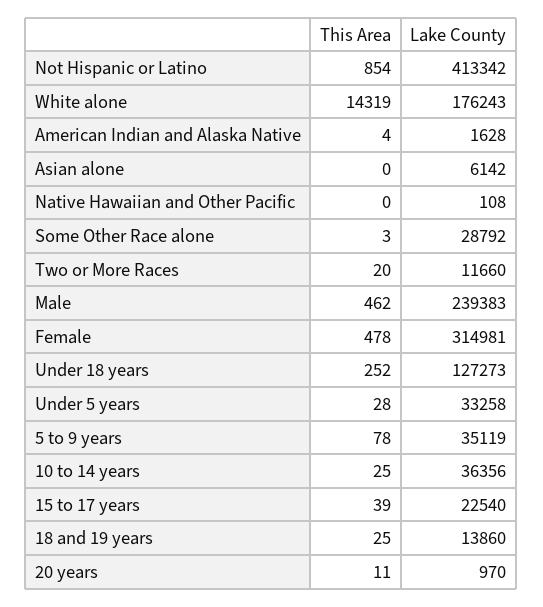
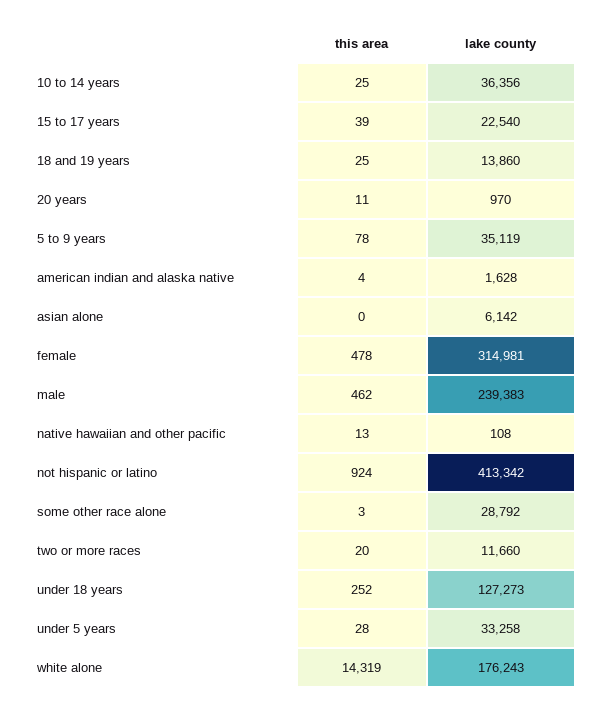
This Area, Not Hispanic or Latino: 854 -> 924
This Area, Native Hawaiian and Other Pacific: 0 -> 13

